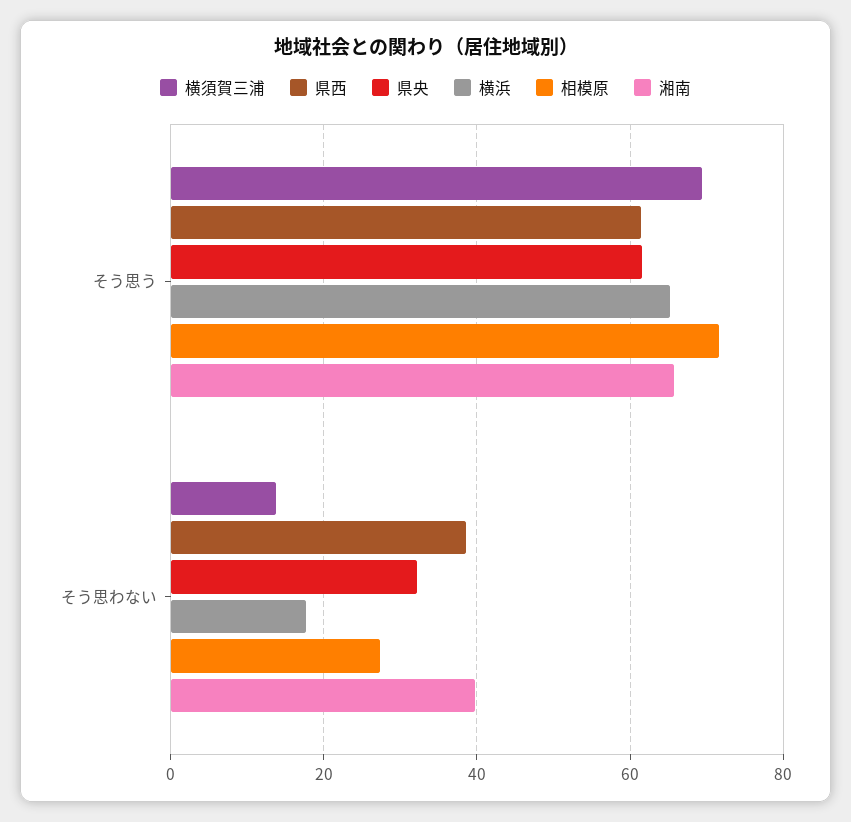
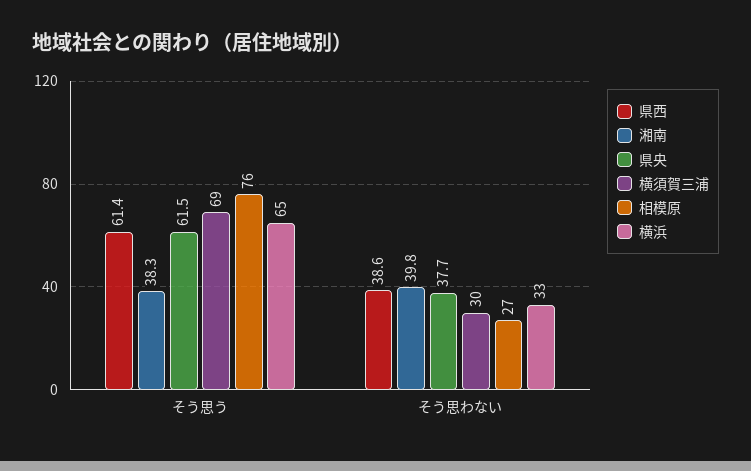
相模原, そう思う: 72 -> 76
湘南, そう思う: 66 -> 38.3
横須賀三浦, そう思わない: 14 -> 30
県央, そう思わない: 32 -> 37.7
横浜, そう思わない: 18 -> 33

